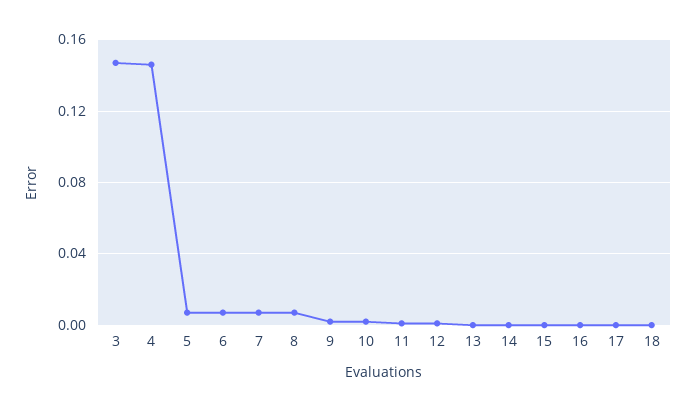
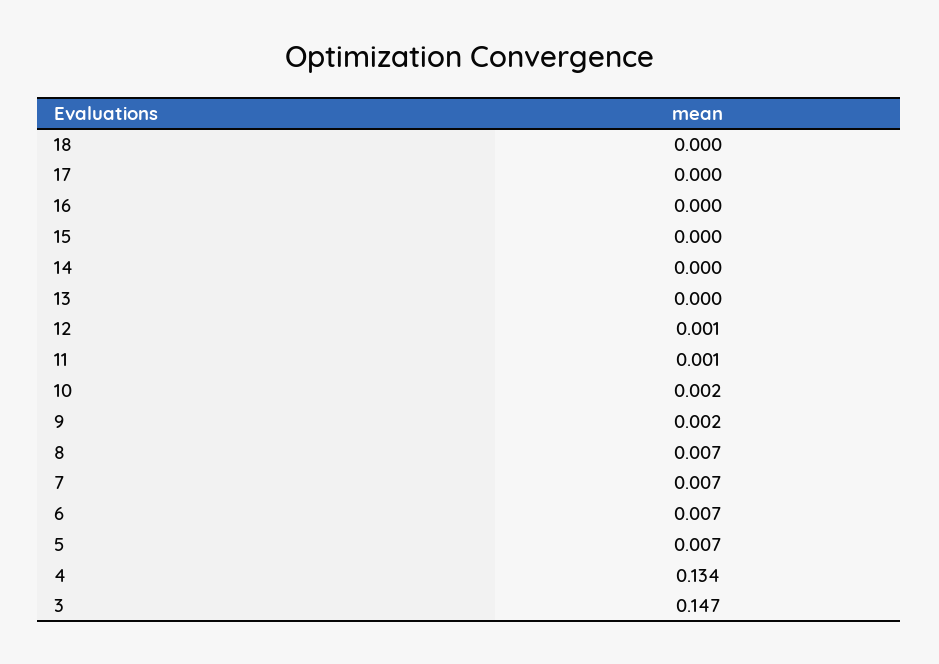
4: 0.145 -> 0.134

